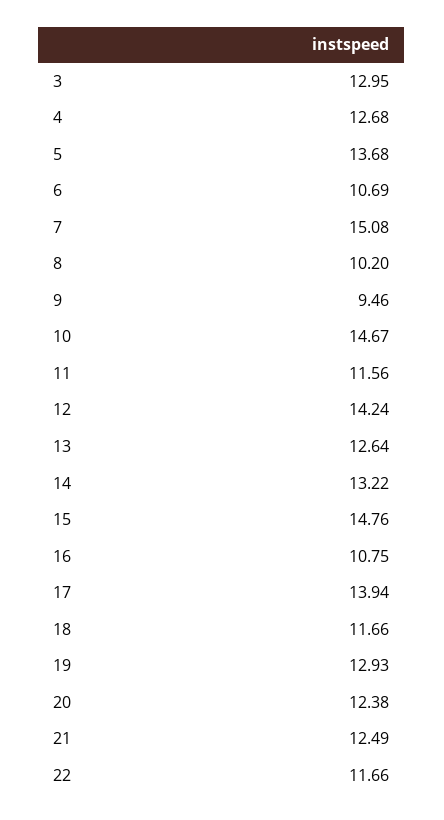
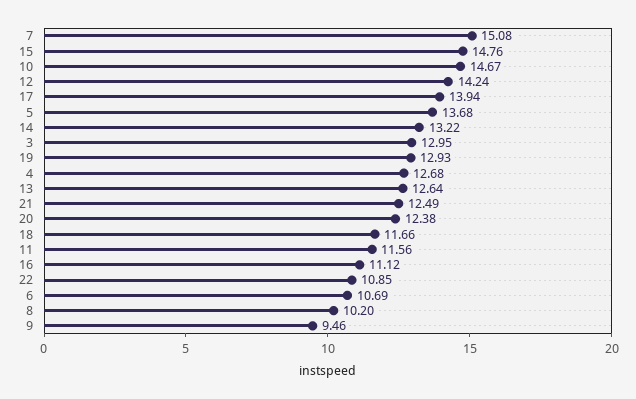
16: 10.75 -> 11.12
22: 11.66 -> 10.85

